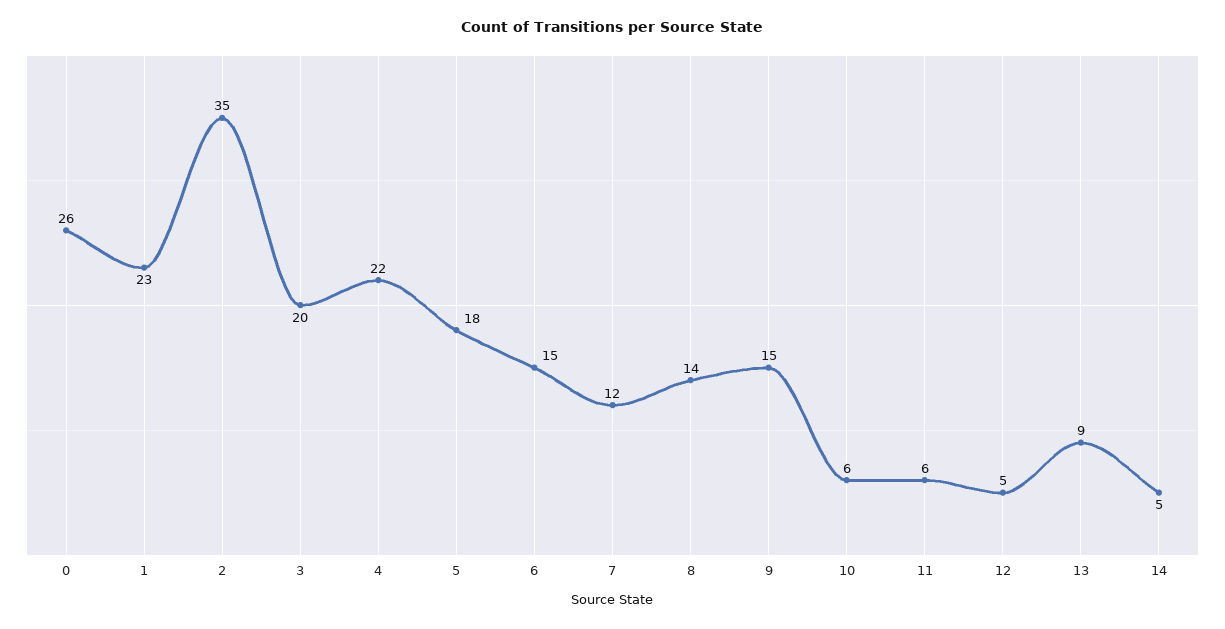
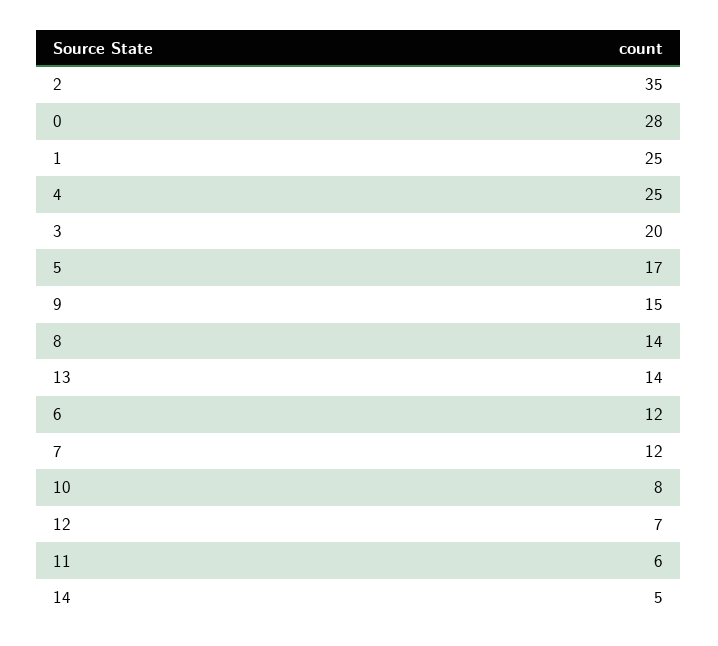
0: 26 -> 28
1: 23 -> 25
4: 22 -> 25
5: 18 -> 17
6: 15 -> 12
10: 6 -> 8
12: 5 -> 7
13: 9 -> 14

